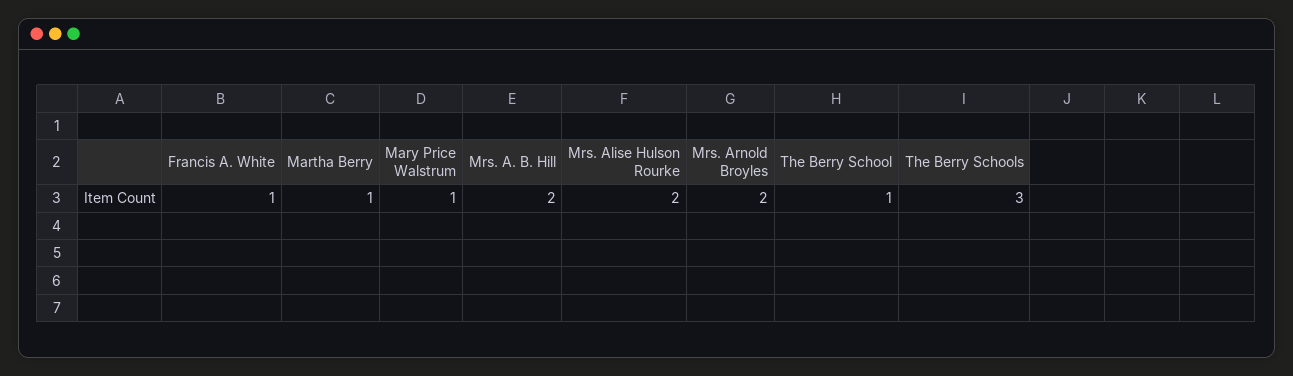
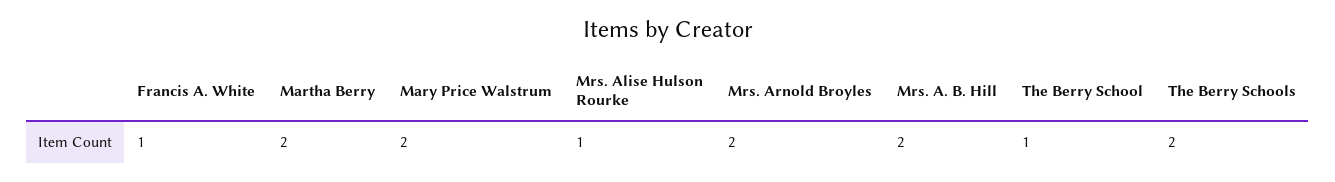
Martha Berry: 1 -> 2
Mary Price Walstrum: 1 -> 2
Mrs. Alise Hulson Rourke: 2 -> 1
The Berry Schools: 3 -> 2

